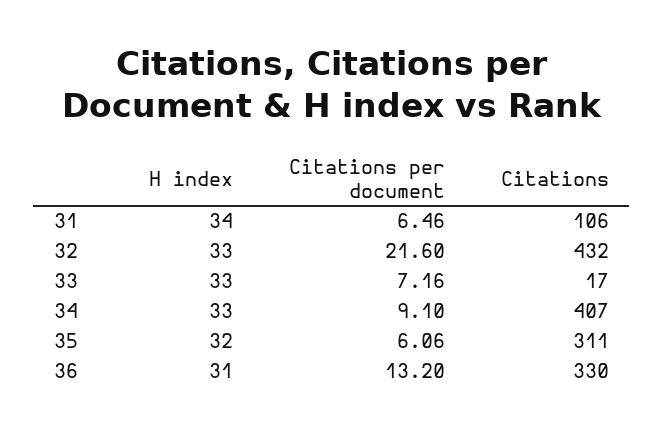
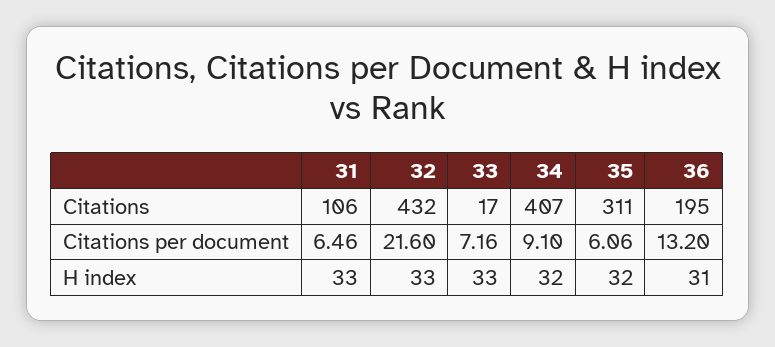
H index, 31: 34 -> 33
H index, 34: 33 -> 32
Citations, 36: 330 -> 195

